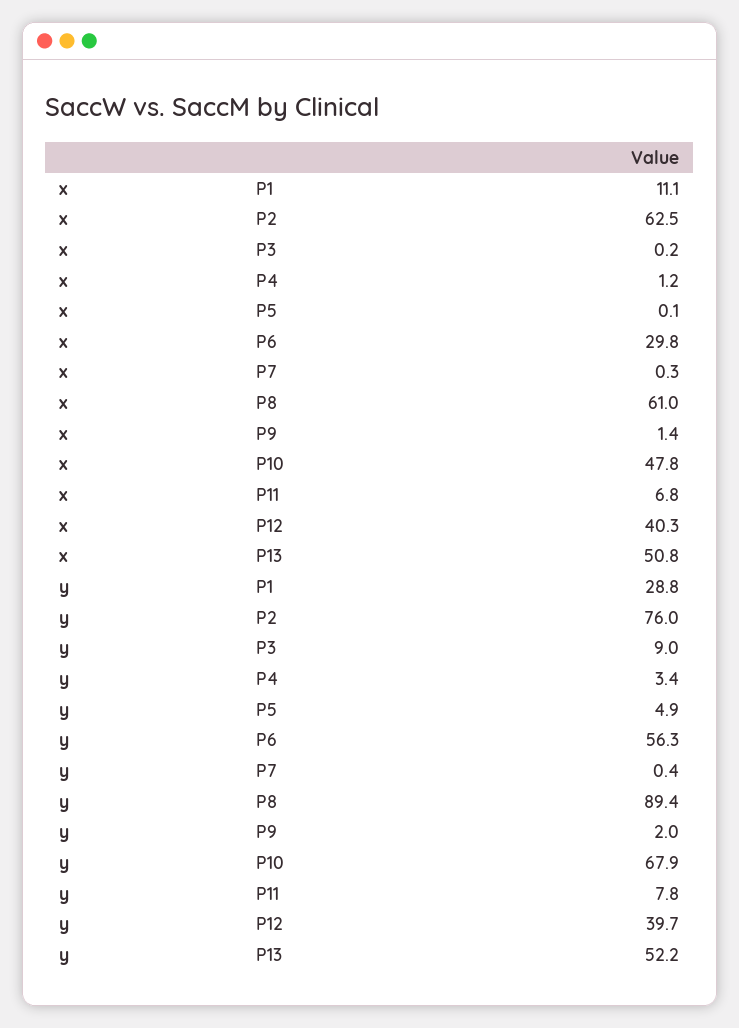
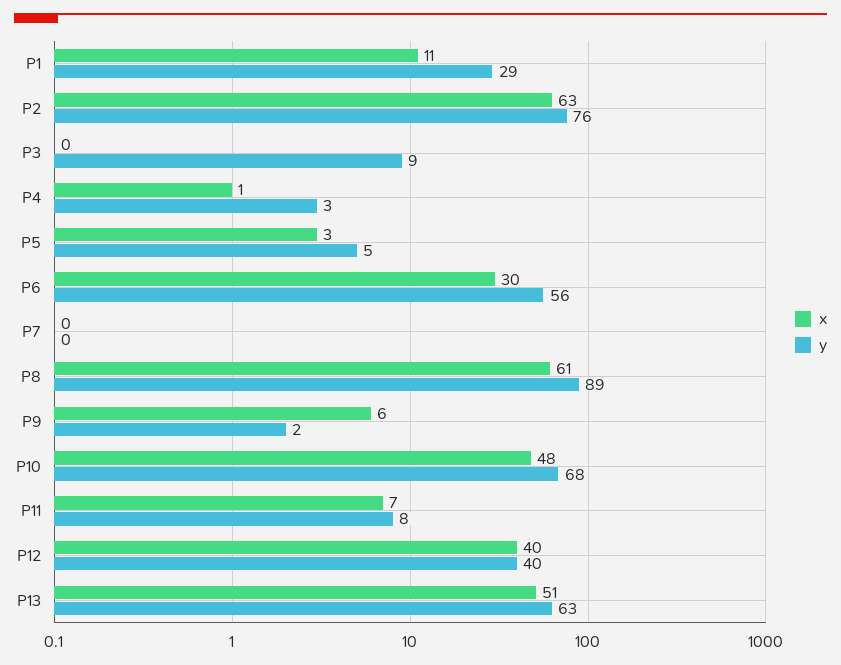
x, P5: 0.1 -> 3
x, P9: 1.4 -> 6
y, P13: 52.2 -> 63

